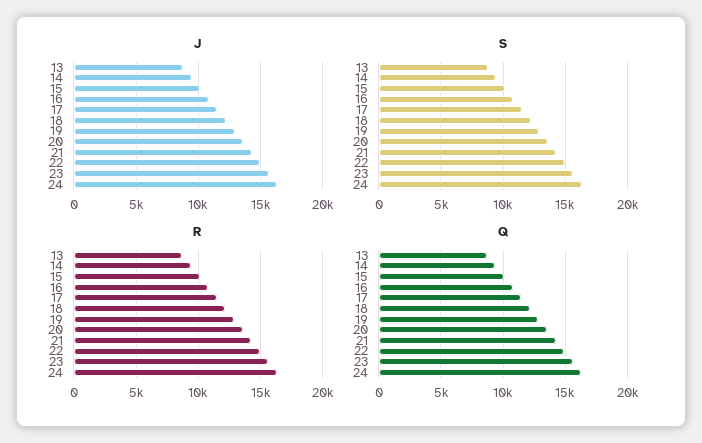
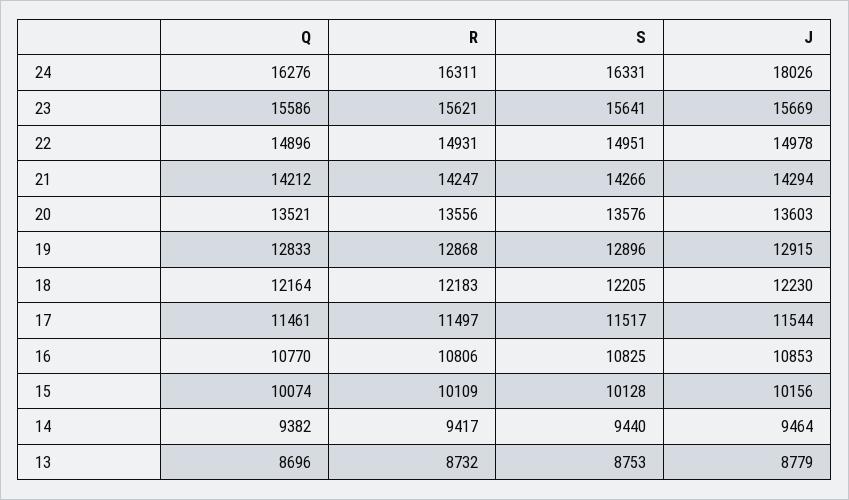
J, 24: 16500 -> 18026

